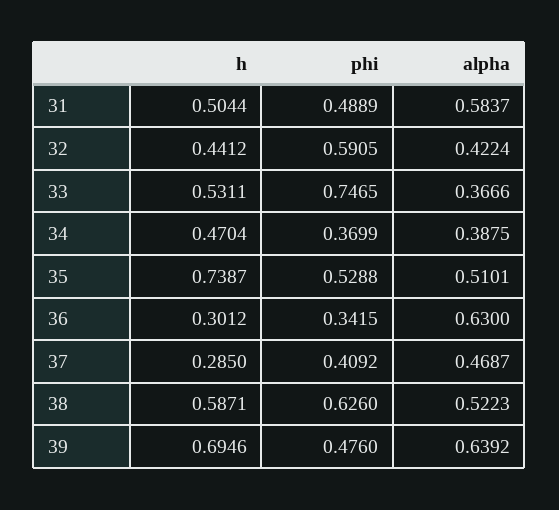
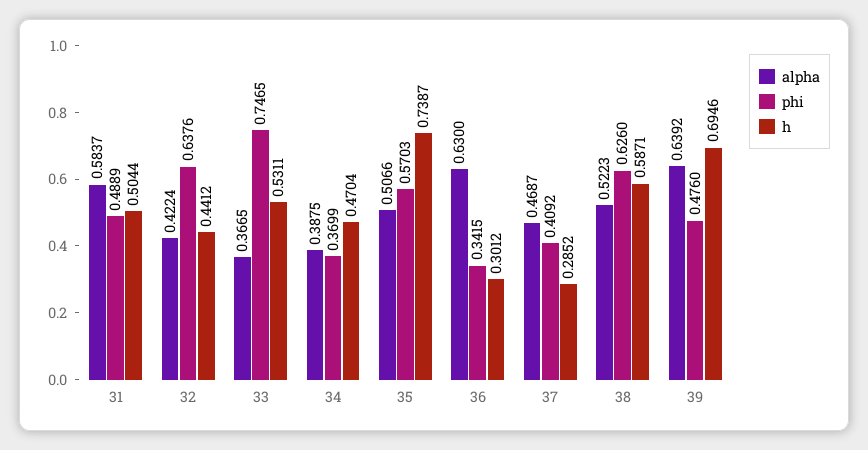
phi, 32: 0.5905 -> 0.6376
alpha, 33: 0.3666 -> 0.3665
phi, 35: 0.5288 -> 0.5703
alpha, 35: 0.5101 -> 0.5066
h, 37: 0.285 -> 0.2852

